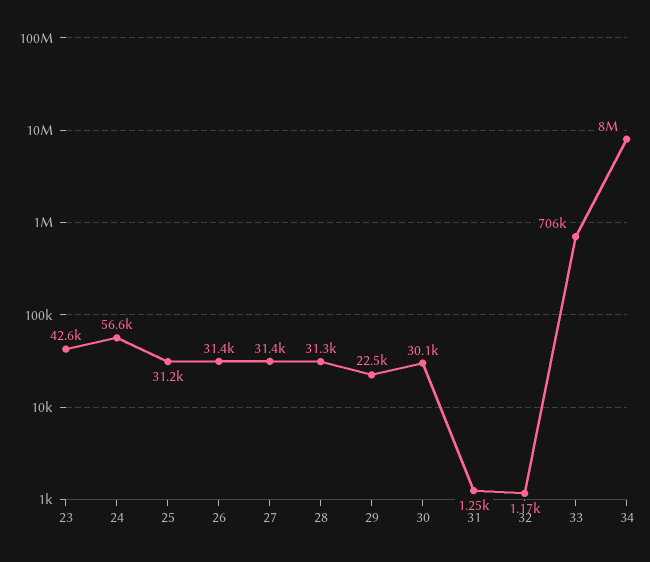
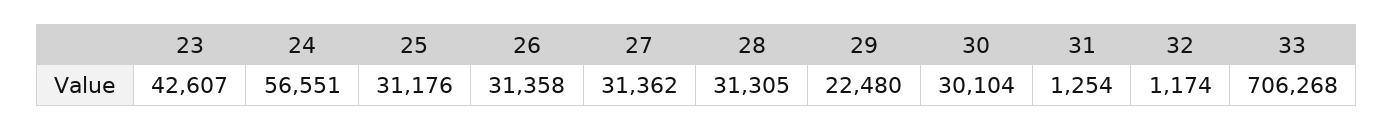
34: 8000000 -> none

